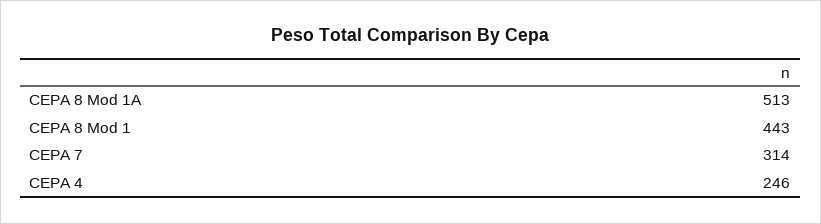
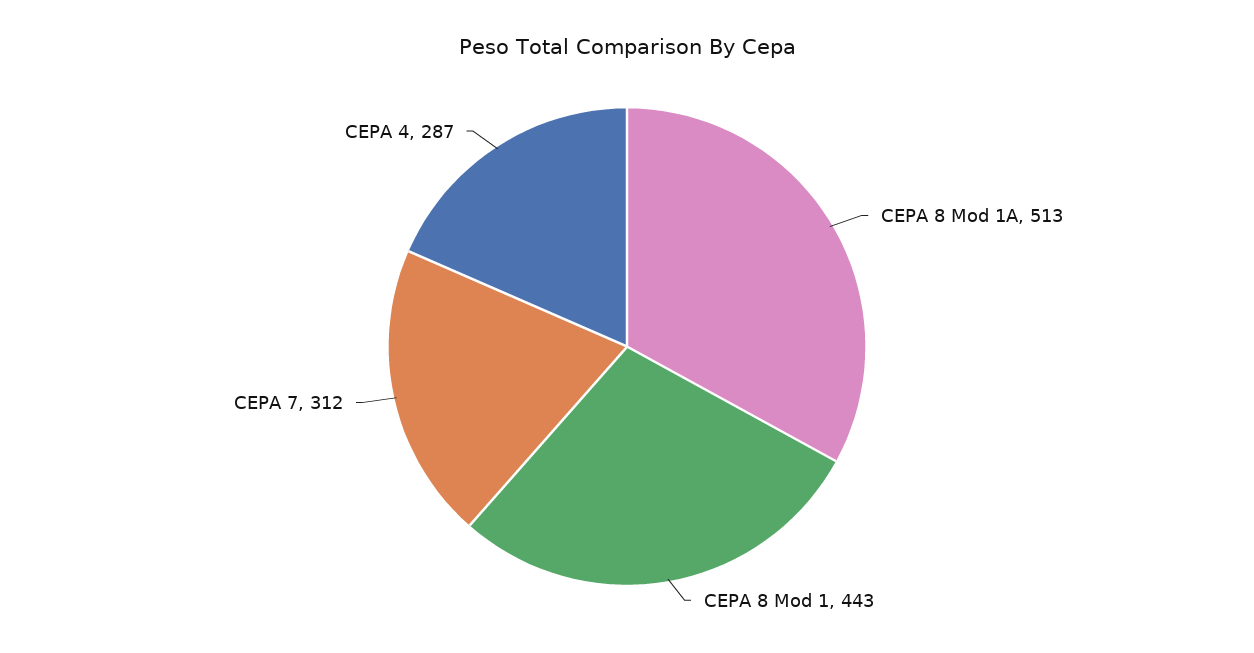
CEPA 7: 314 -> 312
CEPA 4: 246 -> 287

